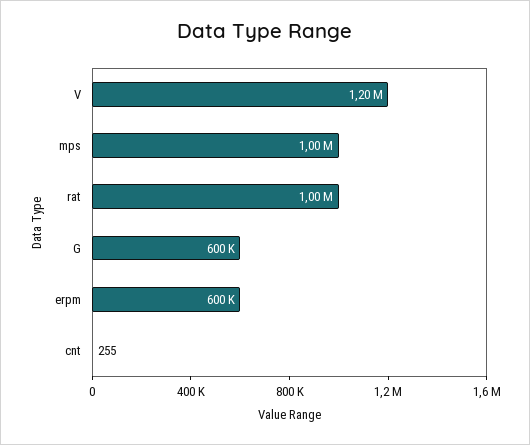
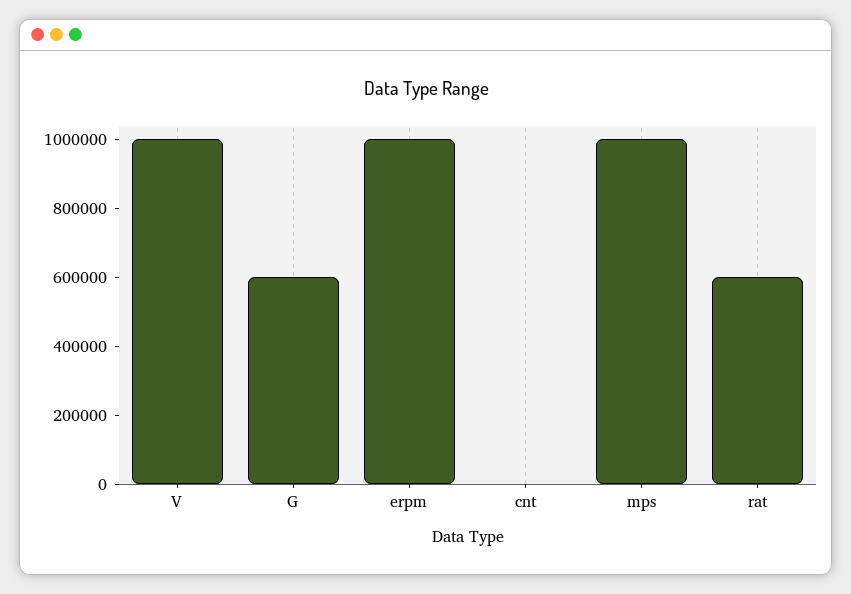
V: 1200000 -> 1000000
rat: 1000000 -> 600000
erpm: 600000 -> 1000000

